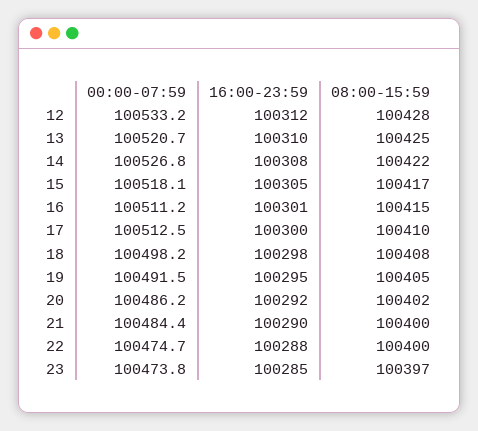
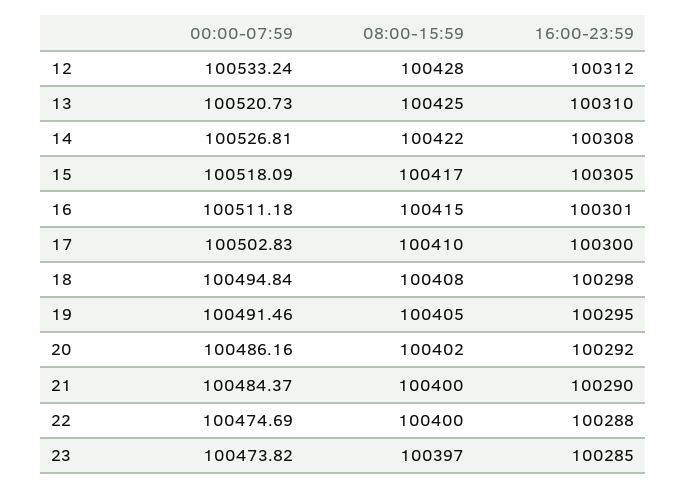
00:00-07:59, 17: 100512.5 -> 100502.83
00:00-07:59, 18: 100498.2 -> 100494.84

